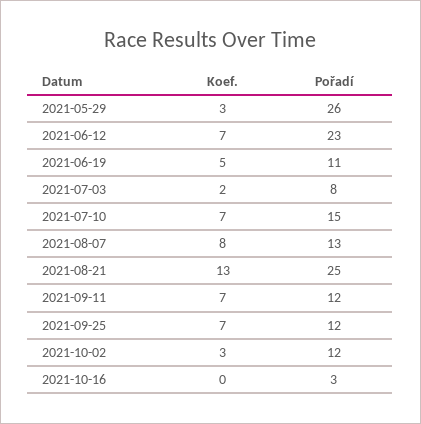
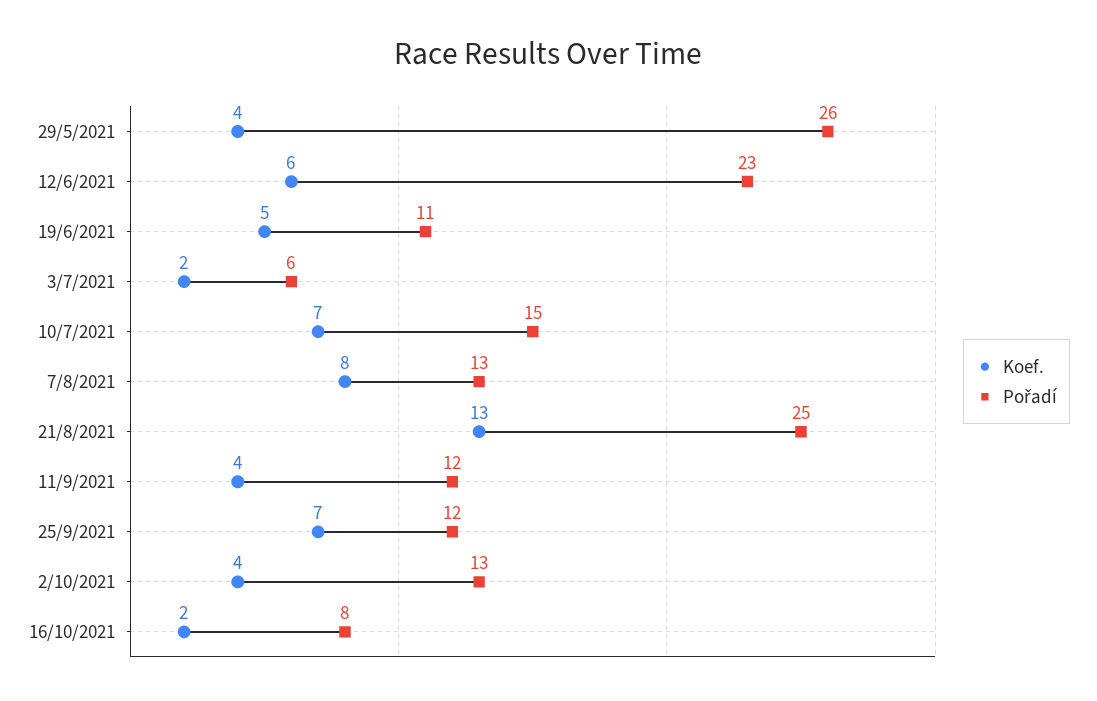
Koef., 2021-05-29: 3 -> 4
Koef., 2021-06-12: 7 -> 6
Pořadí, 2021-07-03: 8 -> 6
Koef., 2021-09-11: 7 -> 4
Koef., 2021-10-02: 3 -> 4
Pořadí, 2021-10-02: 12 -> 13
Koef., 2021-10-16: 0 -> 2
Pořadí, 2021-10-16: 3 -> 8

